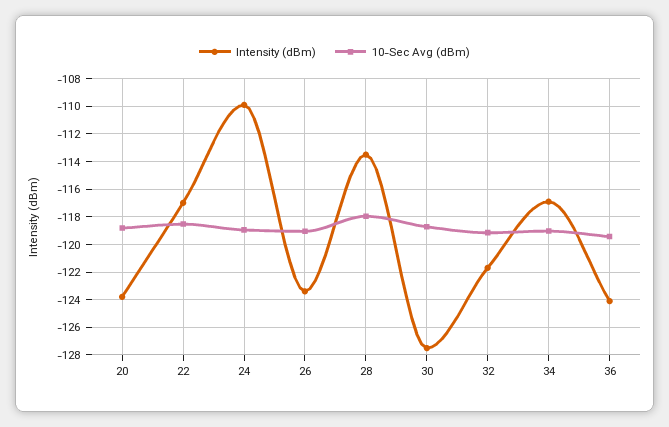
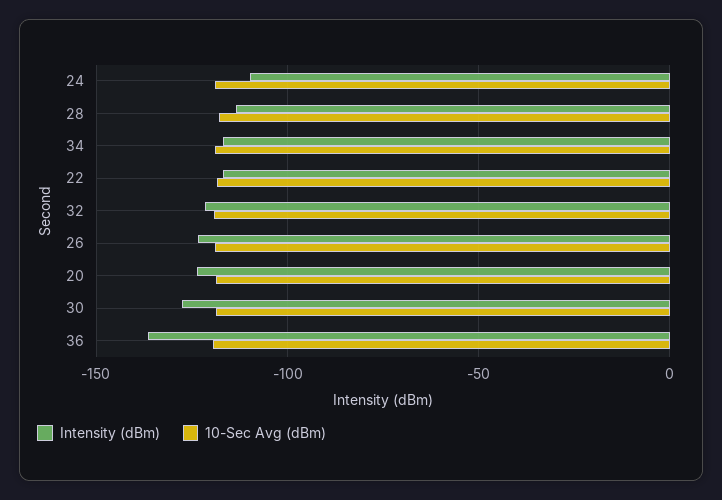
Intensity (dBm), 36: -124 -> -135

